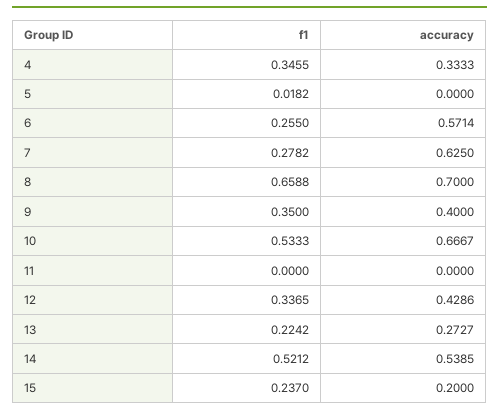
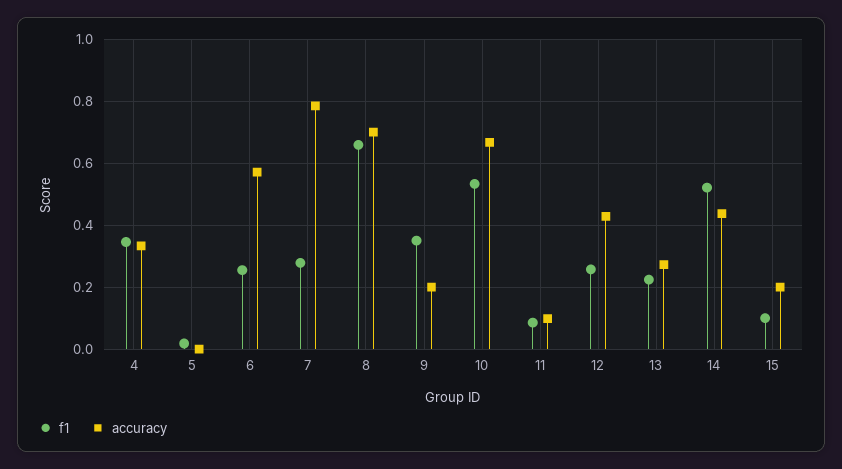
accuracy, 7: 0.625 -> 0.78
accuracy, 9: 0.4 -> 0.2
f1, 11: 0 -> 0.08
accuracy, 11: 0 -> 0.1
f1, 12: 0.3365 -> 0.26
accuracy, 14: 0.5385 -> 0.44
f1, 15: 0.237 -> 0.1

